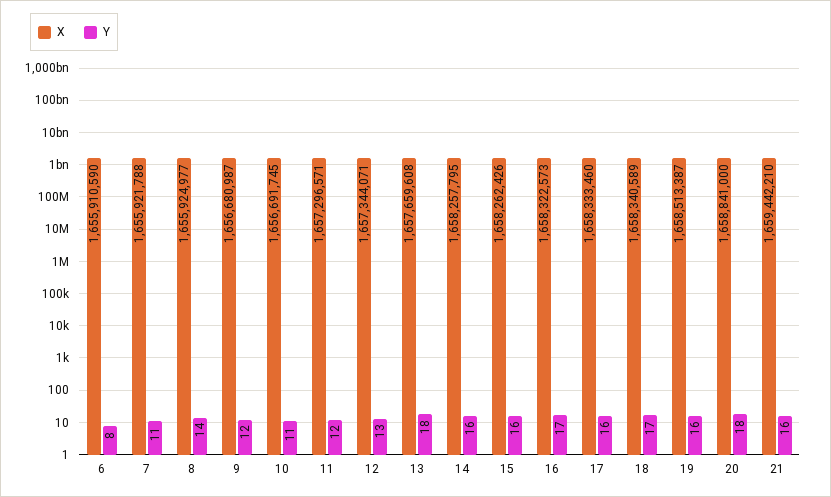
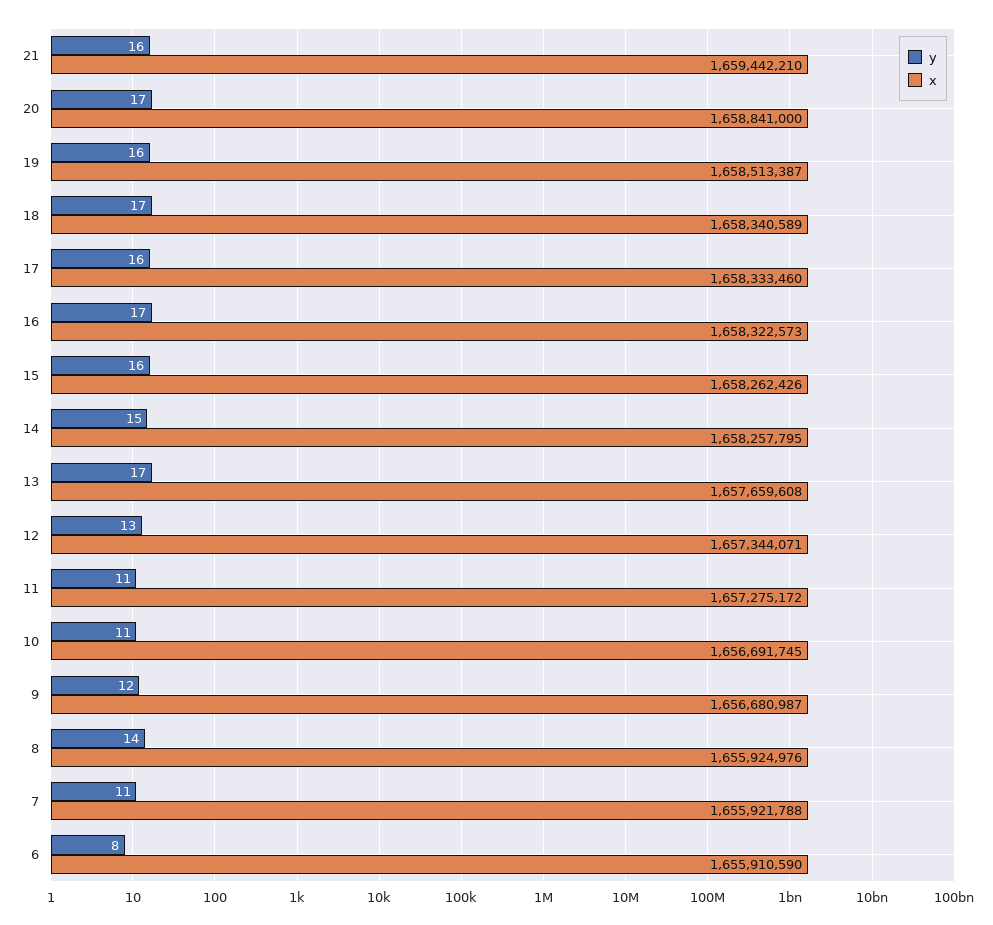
X, 8: 1655924977 -> 1655924976
X, 11: 1657296571 -> 1657275172
Y, 11: 12 -> 11
Y, 13: 18 -> 17
Y, 14: 16 -> 15
Y, 20: 18 -> 17

